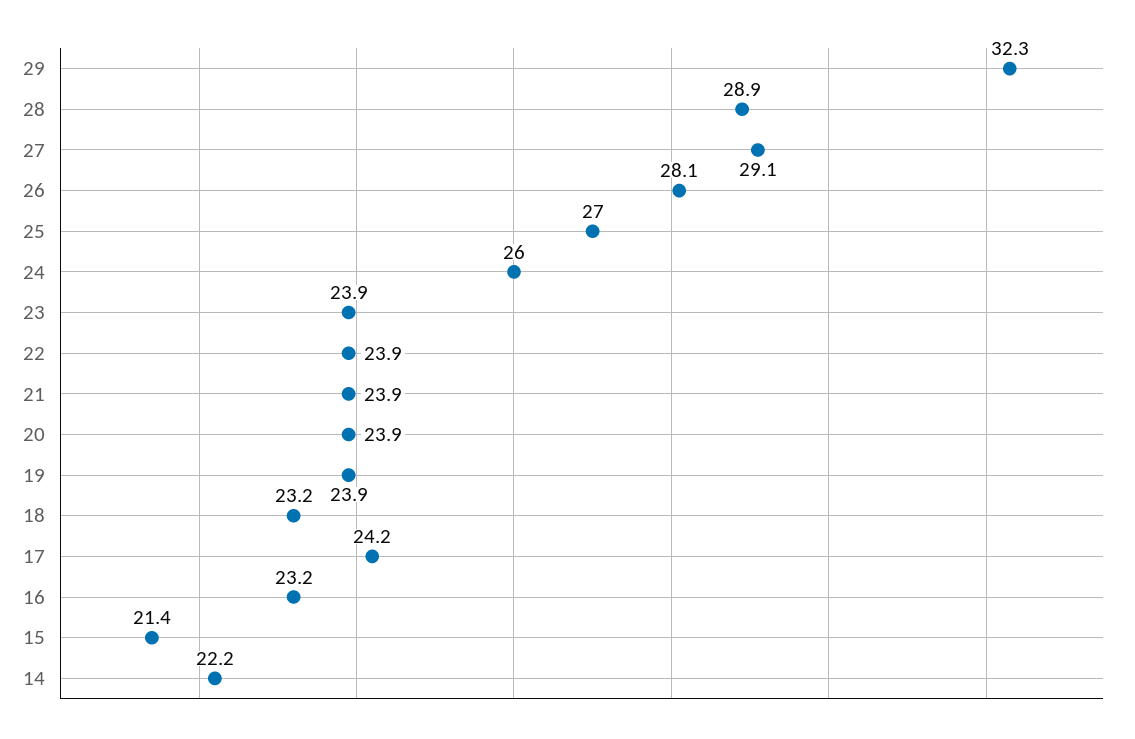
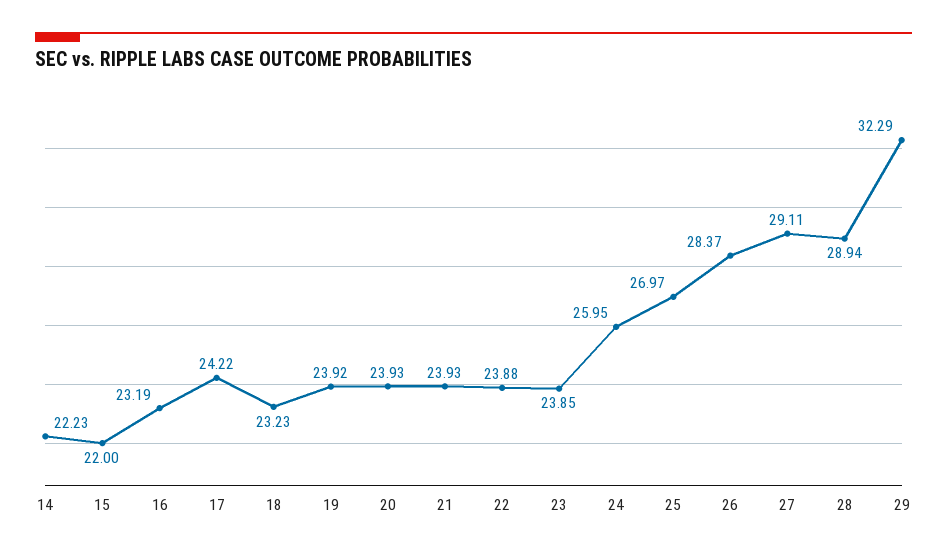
26: 28.1 -> 28.37
15: 21.4 -> 22

